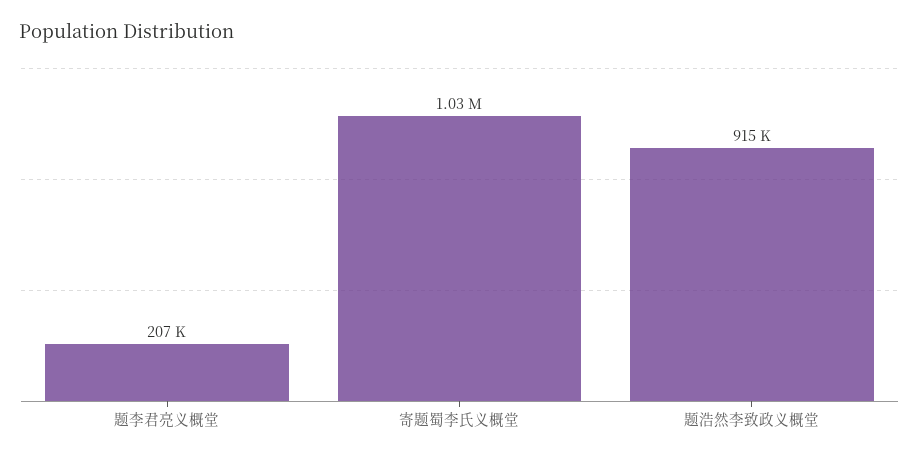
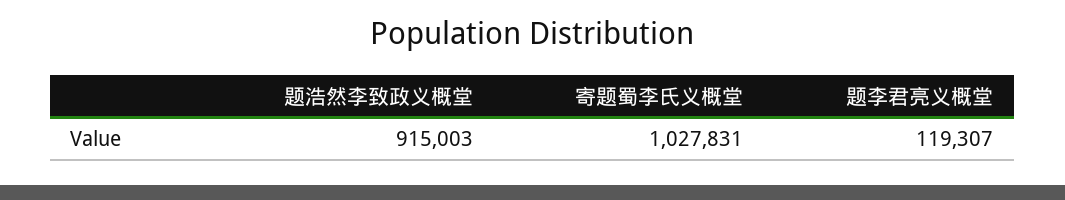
题李君亮义概堂: 207000 -> 119307

